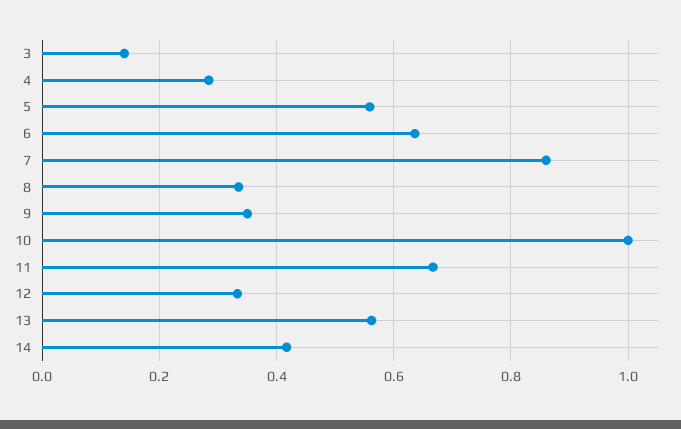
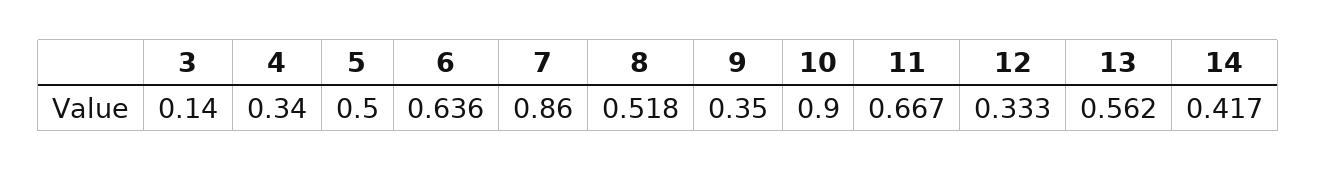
4: 0.28 -> 0.34
5: 0.56 -> 0.5
8: 0.34 -> 0.518
10: 1 -> 0.9

